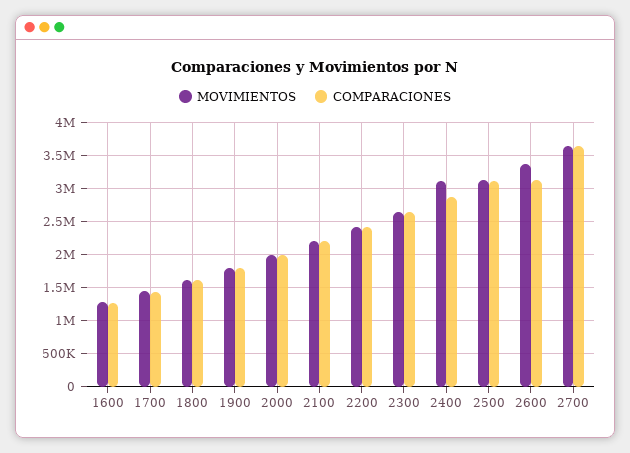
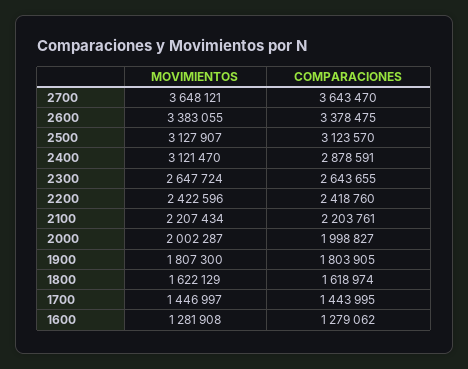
COMPARACIONES, 2600: 3100000 -> 3378475

